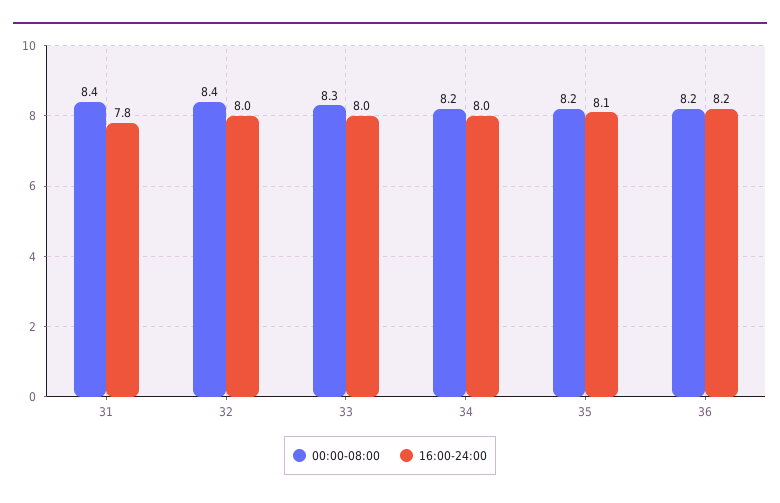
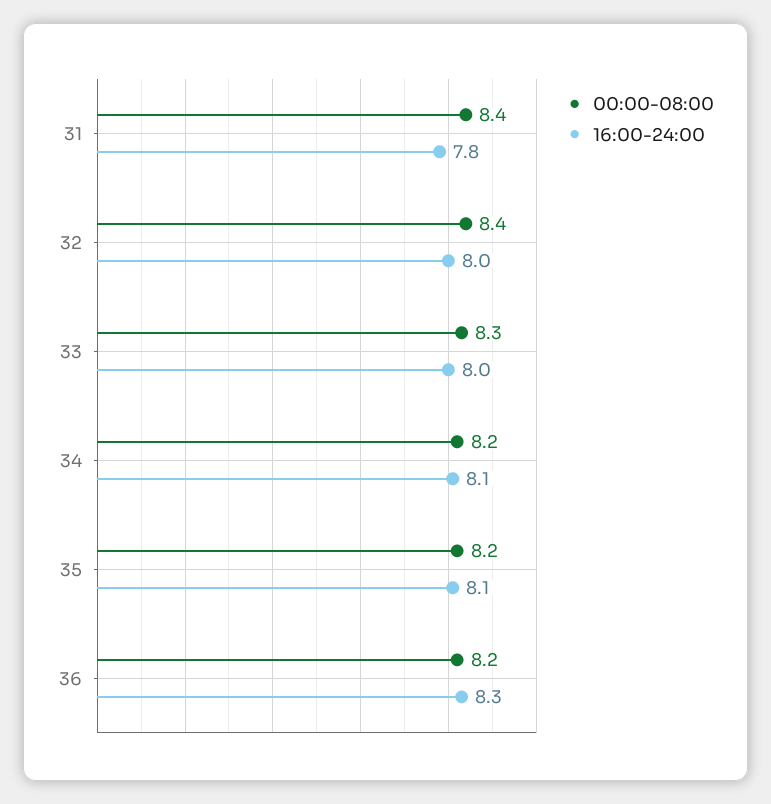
16:00-24:00, 34: 8 -> 8.1
16:00-24:00, 36: 8.2 -> 8.3

